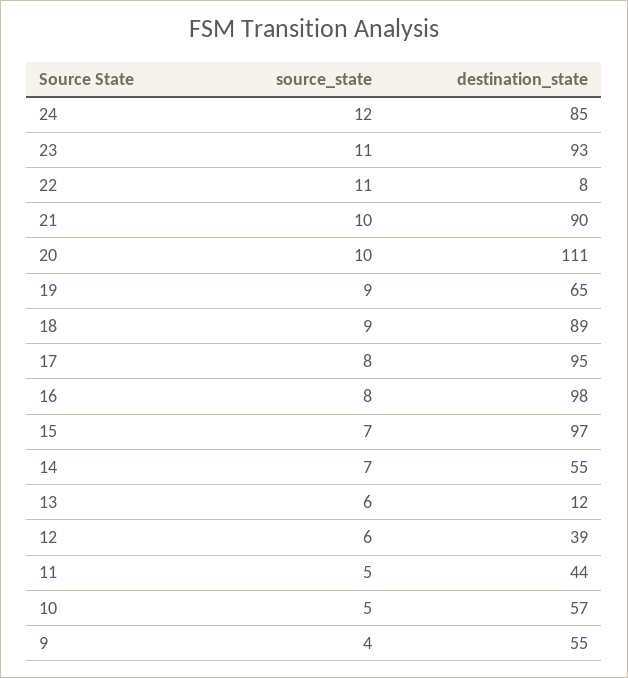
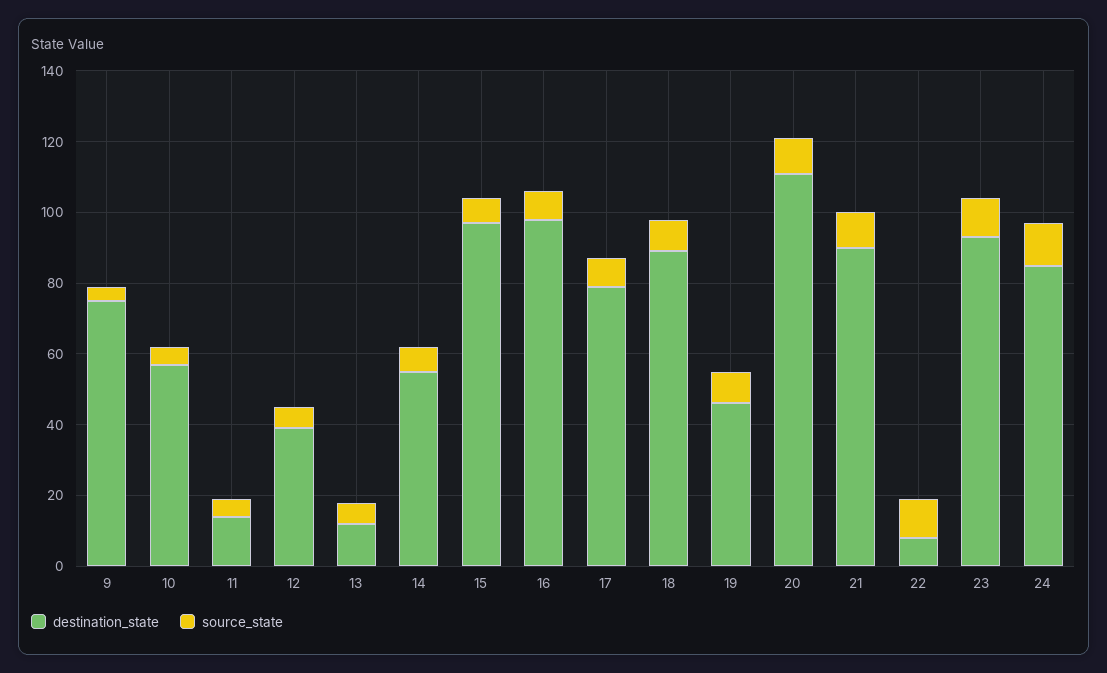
destination_state, 19: 65 -> 45
destination_state, 17: 95 -> 80
destination_state, 11: 44 -> 15
destination_state, 9: 55 -> 75

